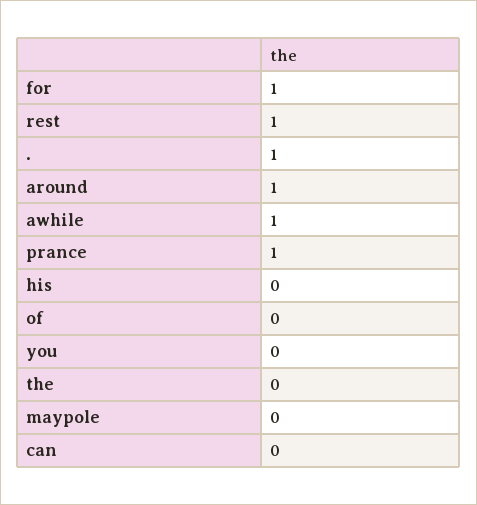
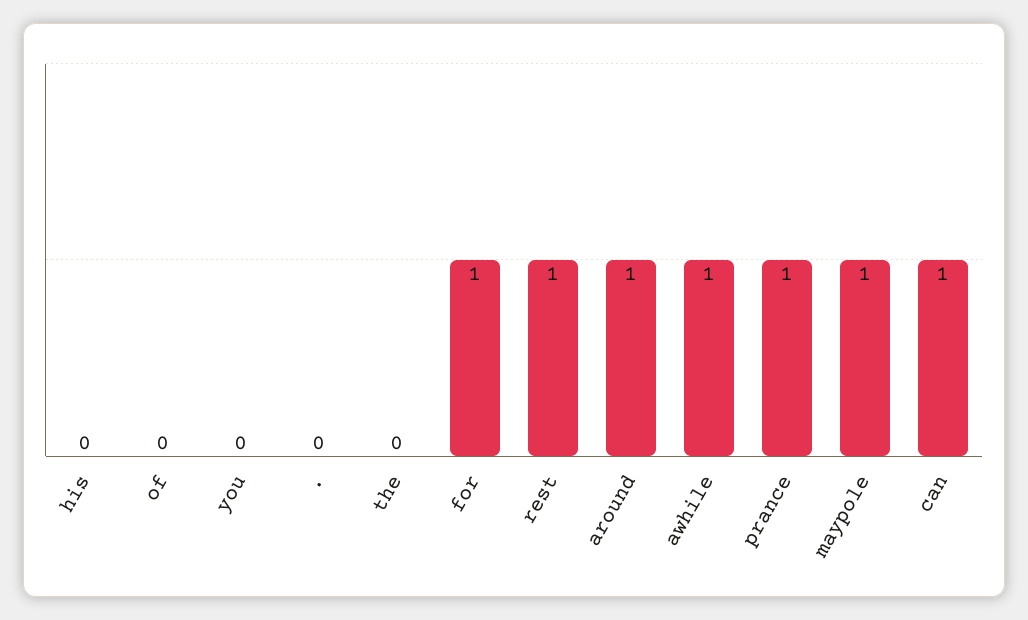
.: 1 -> 0
maypole: 0 -> 1
can: 0 -> 1

